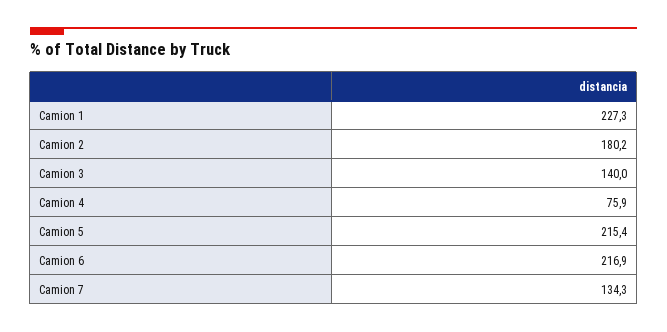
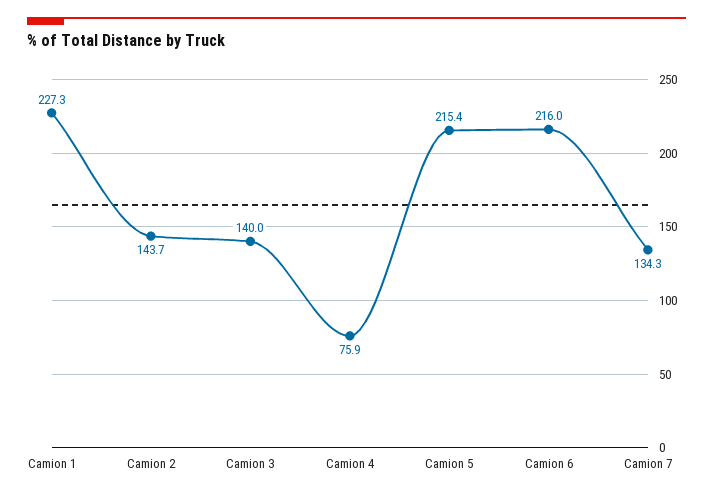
Camion 2: 180.2 -> 143.7
Camion 6: 216.9 -> 216

